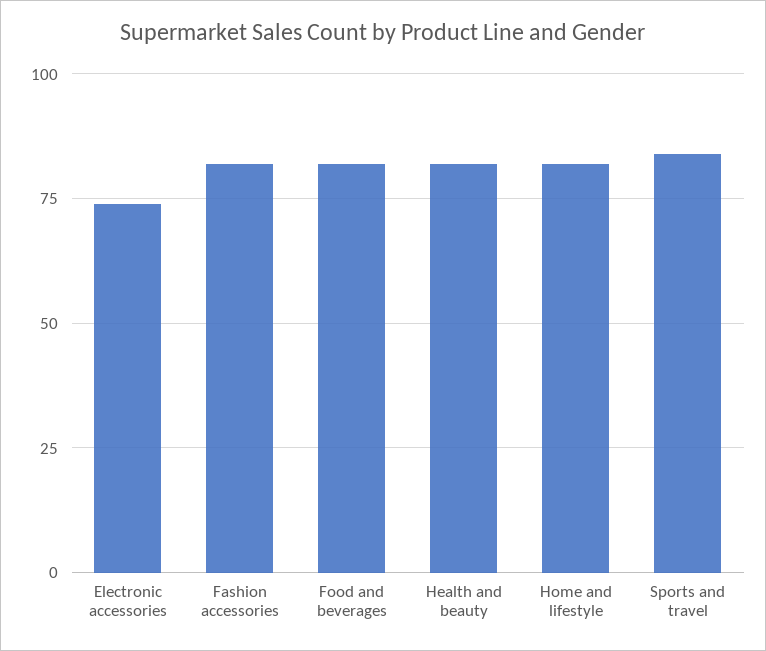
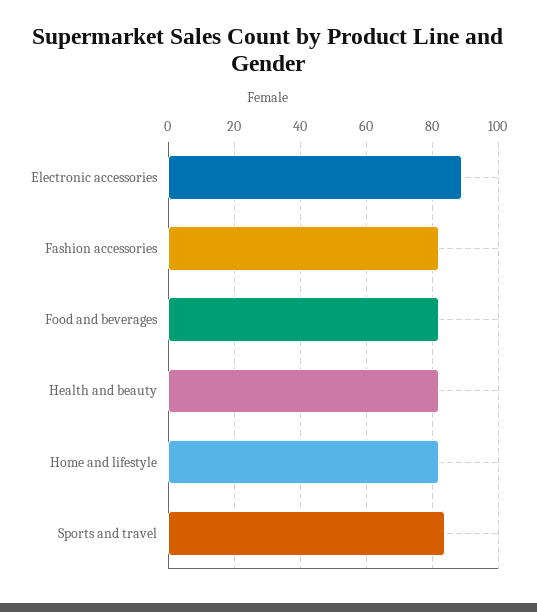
Electronic accessories: 75 -> 90

